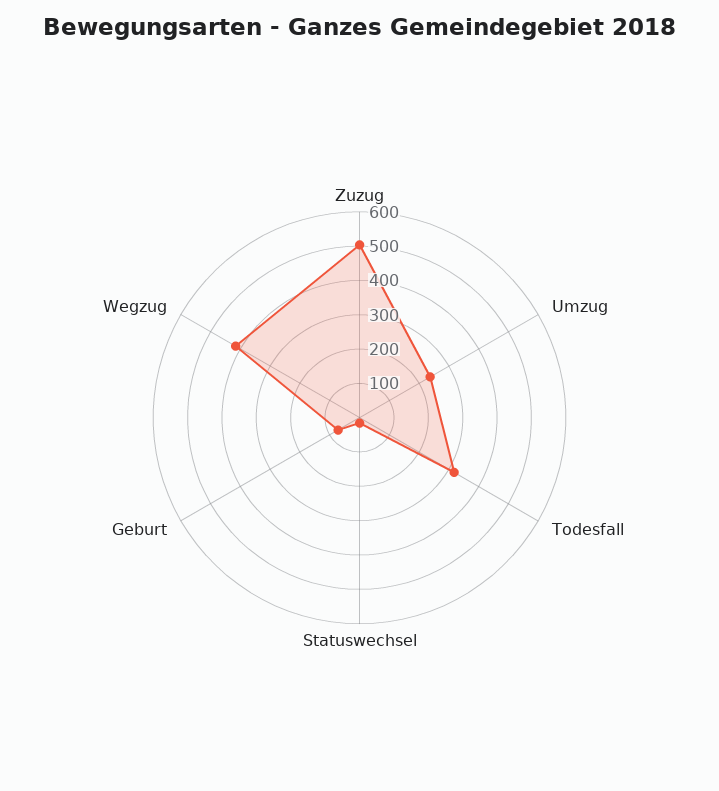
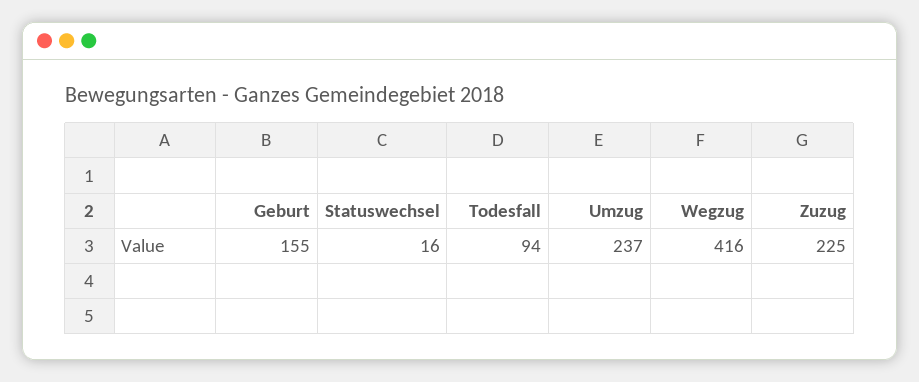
Zuzug: 500 -> 225
Todesfall: 325 -> 94
Geburt: 75 -> 155

